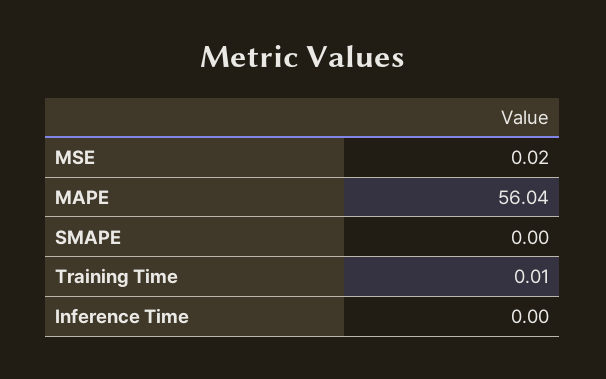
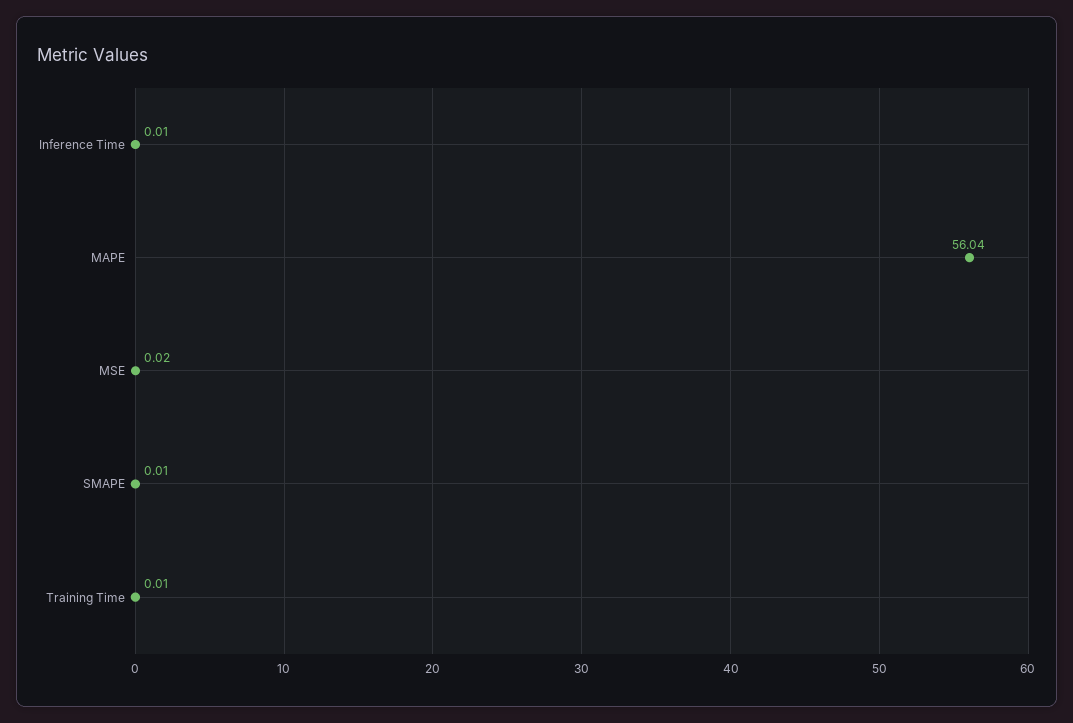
SMAPE: 0 -> 0.01
Inference Time: 0 -> 0.01

